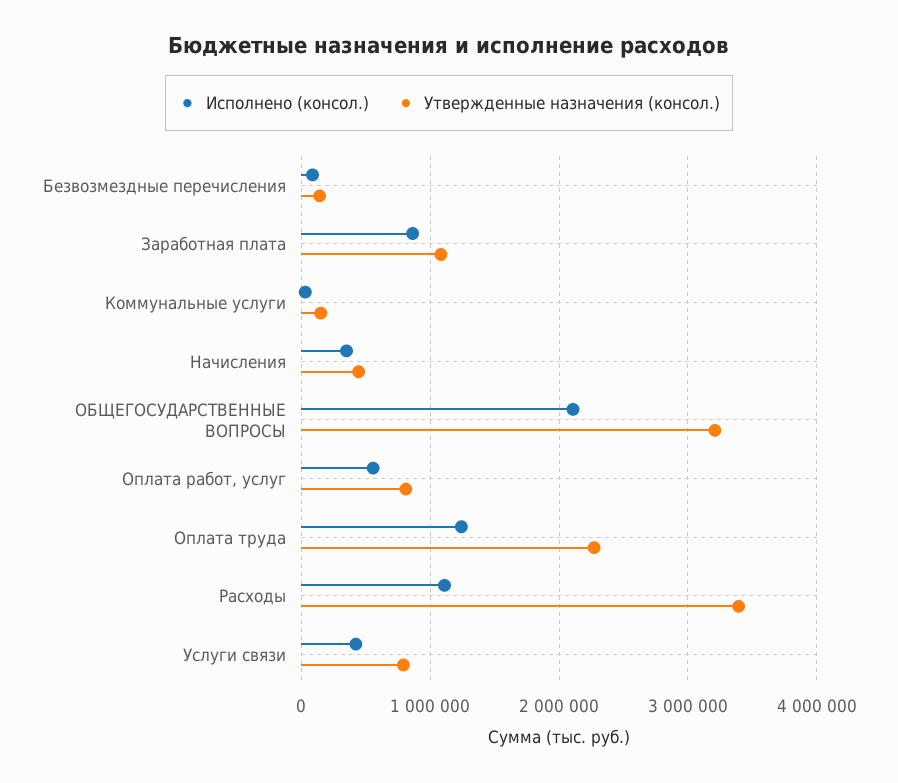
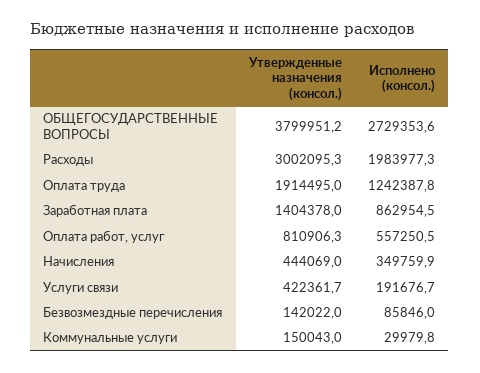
Утвержденные назначения (консол.), Заработная плата: 1100000 -> 1404378
Исполнено (консол.), ОБЩЕГОСУДАРСТВЕННЫЕ ВОПРОСЫ: 2100000 -> 2729353.6
Утвержденные назначения (консол.), ОБЩЕГОСУДАРСТВЕННЫЕ ВОПРОСЫ: 3200000 -> 3799951.2
Утвержденные назначения (консол.), Оплата труда: 2300000 -> 1914495
Исполнено (консол.), Расходы: 1100000 -> 1983977.3
Утвержденные назначения (консол.), Расходы: 3400000 -> 3002095.3
Исполнено (консол.), Услуги связи: 400000 -> 191676.7
Утвержденные назначения (консол.), Услуги связи: 800000 -> 422361.7

